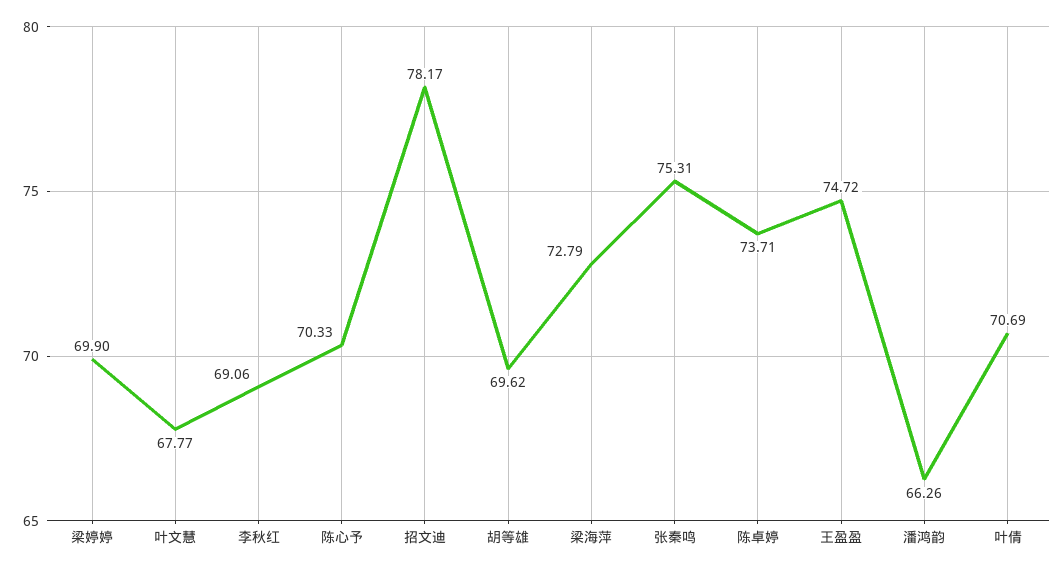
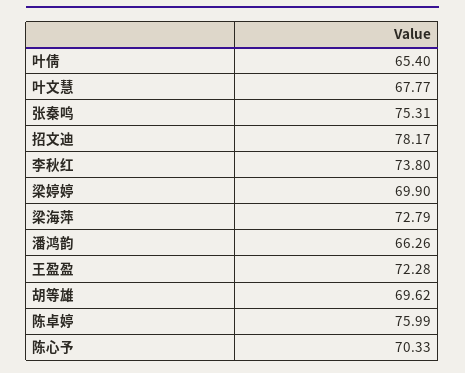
李秋红: 69.06 -> 73.8
陈卓婷: 73.71 -> 75.99
王盈盈: 74.72 -> 72.28
叶倩: 70.69 -> 65.4

